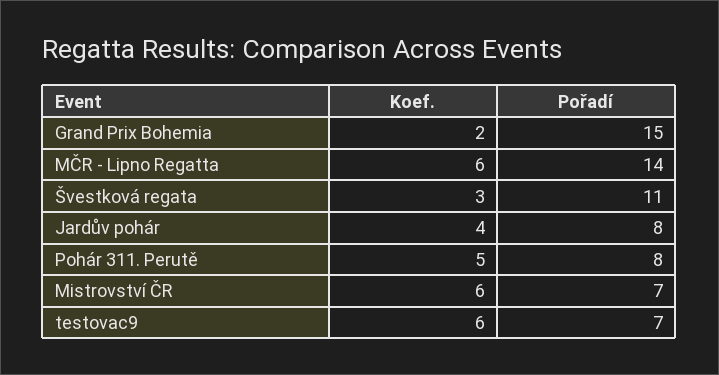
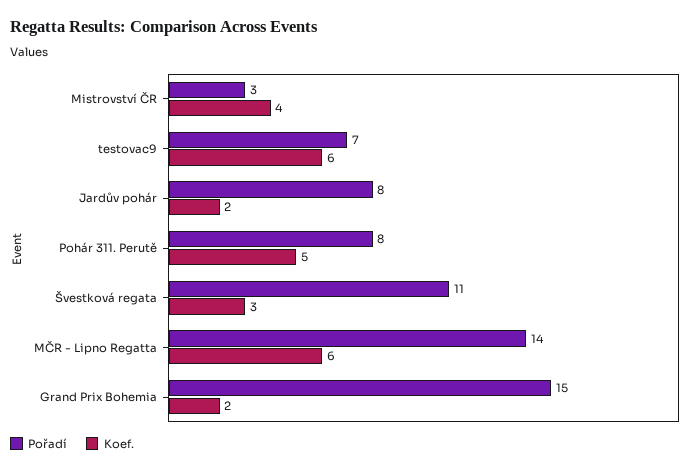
Koef., Jardův pohár: 4 -> 2
Koef., Mistrovství ČR: 6 -> 4
Pořadí, Mistrovství ČR: 7 -> 3

